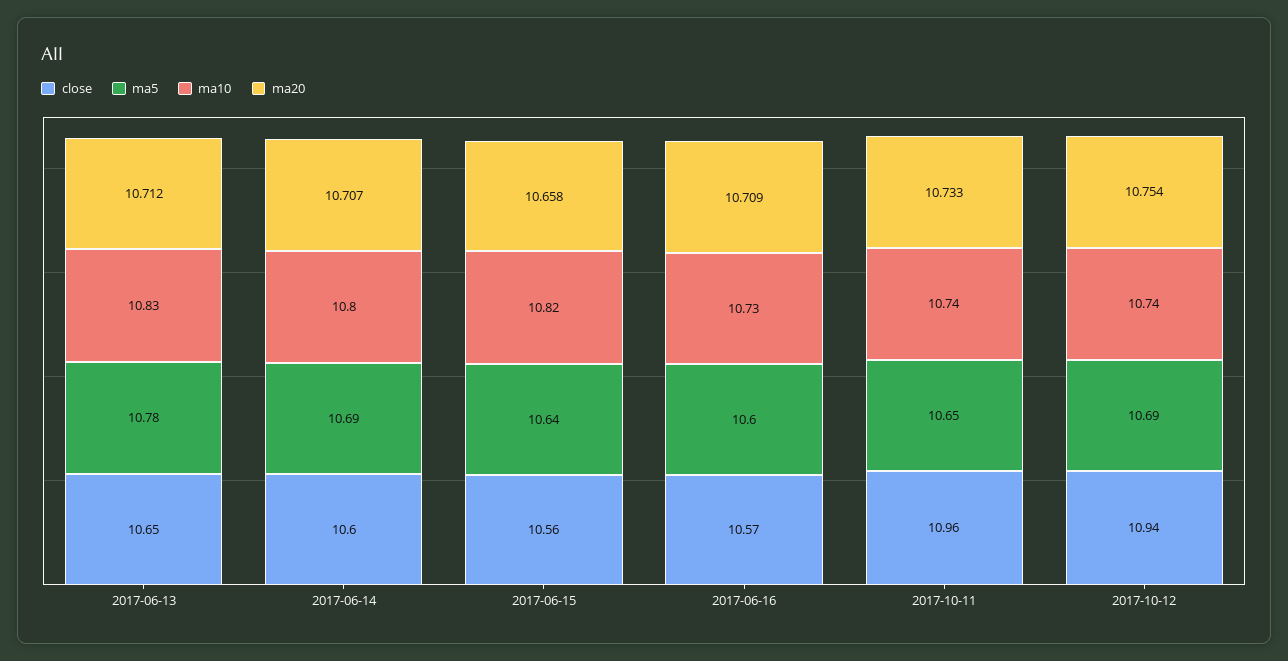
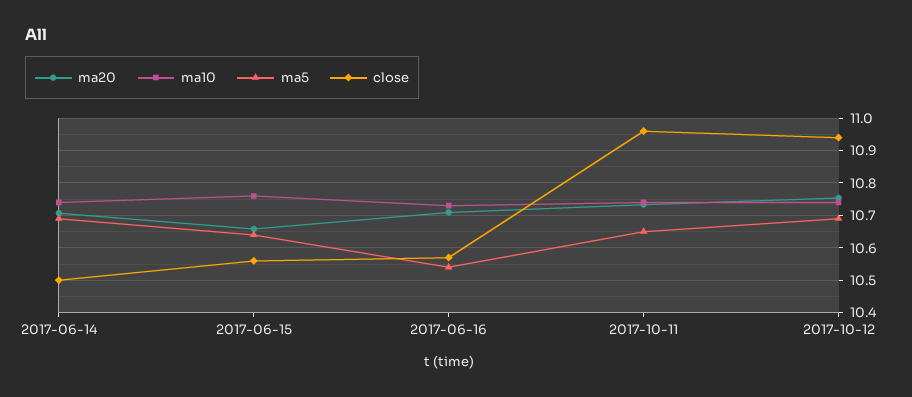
close, 2017-06-13: 10.65 -> none
ma5, 2017-06-13: 10.78 -> none
ma10, 2017-06-13: 10.83 -> none
ma20, 2017-06-13: 10.712 -> none
close, 2017-06-14: 10.6 -> 10.5
ma10, 2017-06-14: 10.8 -> 10.74
ma10, 2017-06-15: 10.82 -> 10.76
ma5, 2017-06-16: 10.6 -> 10.54

